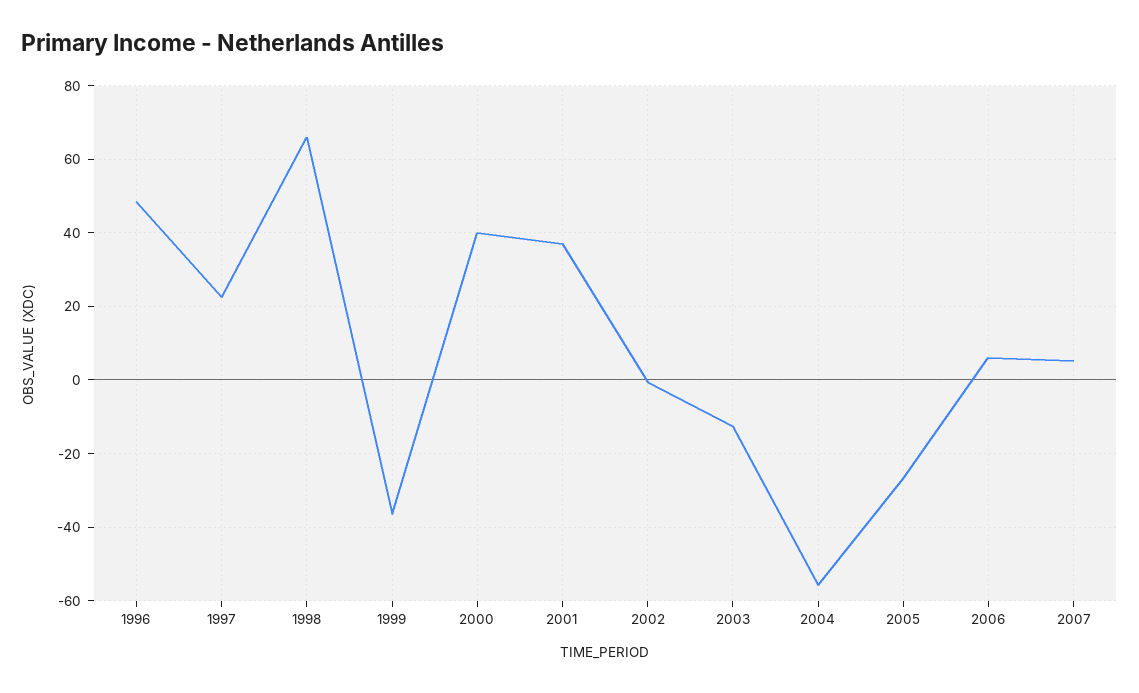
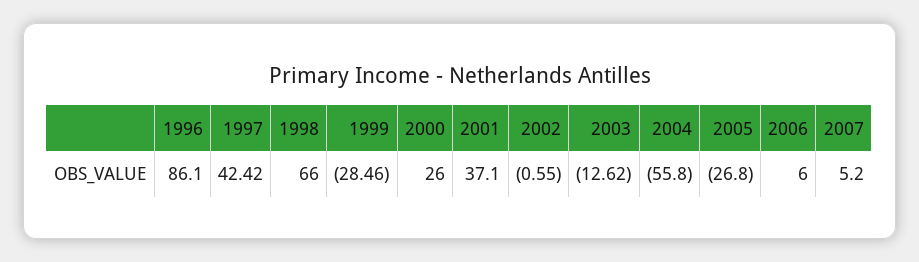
1996: 48 -> 86.1
1997: 22 -> 42.42
1999: -36 -> -28.46
2000: 40 -> 26

